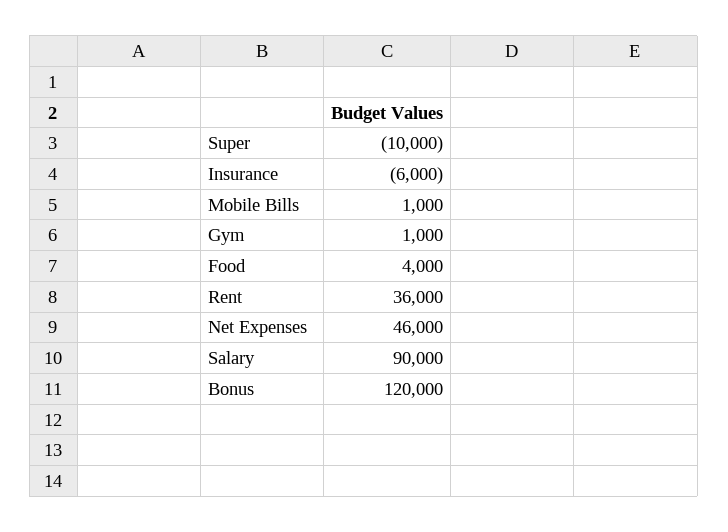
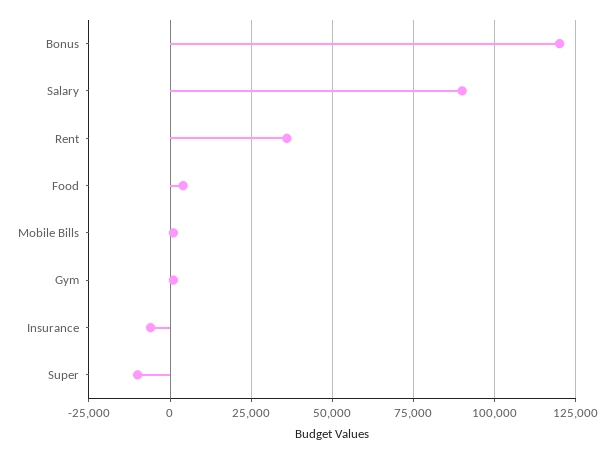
Net Expenses: 46000 -> none

